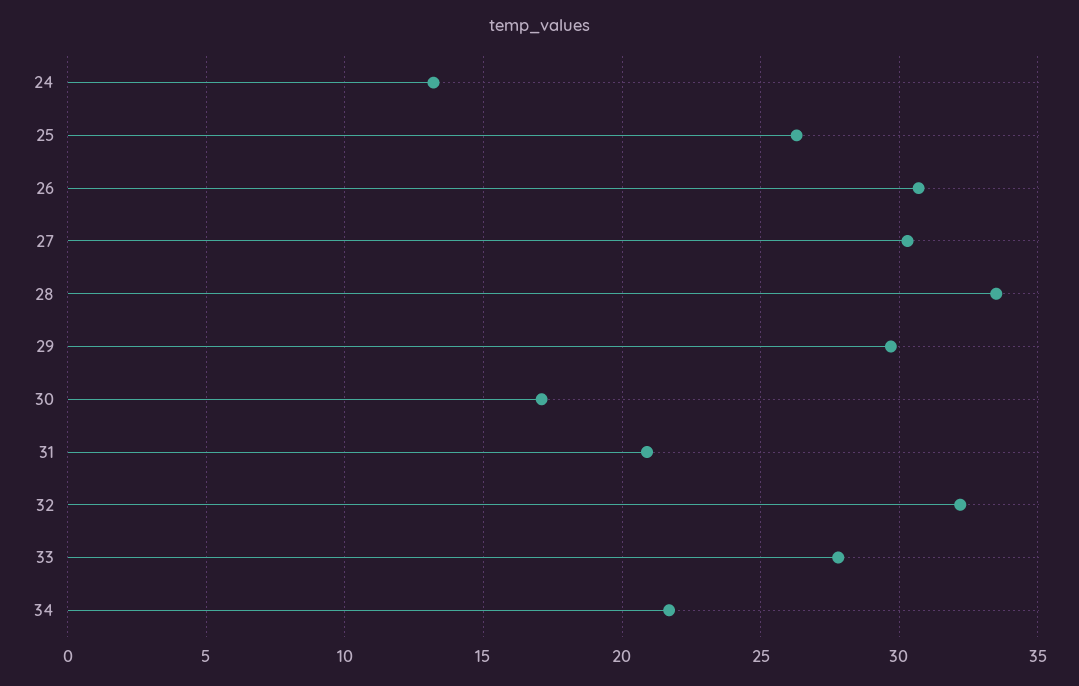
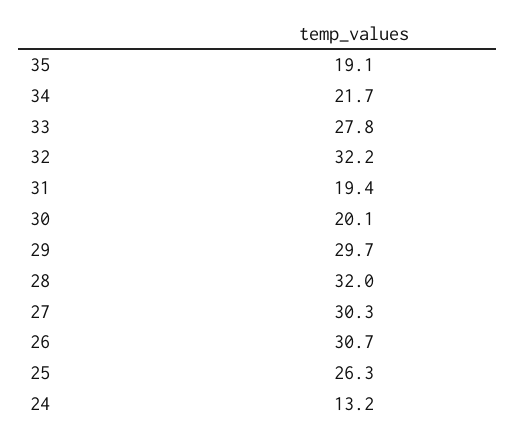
28: 33.5 -> 32
30: 17 -> 20.1
31: 21 -> 19.4
35: none -> 19.1

